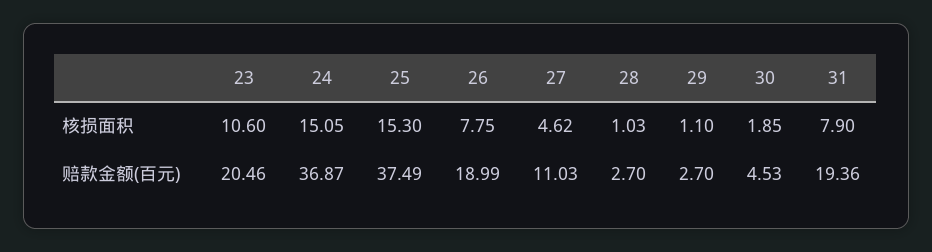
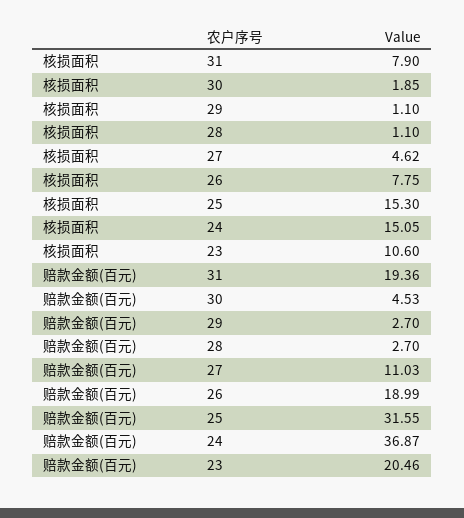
28, 核损面积: 1.03 -> 1.1
25, 赔款金额(百元): 37.49 -> 31.55

